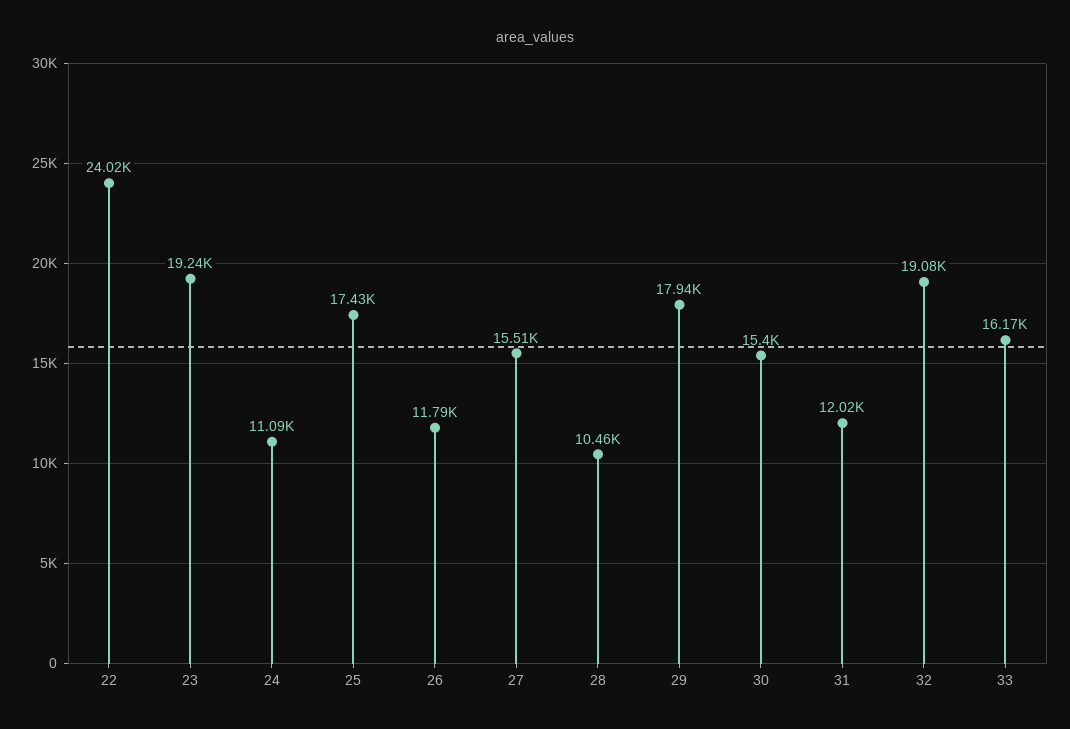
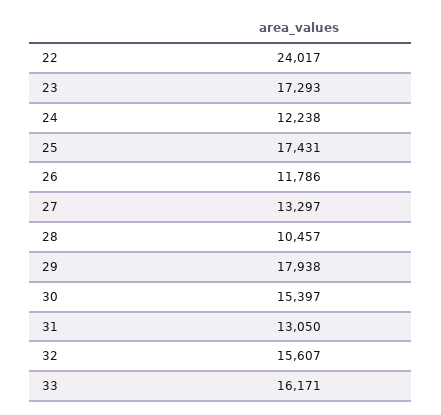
23: 19240 -> 17293
24: 11090 -> 12238
27: 15510 -> 13297
31: 12020 -> 13050
32: 19080 -> 15607

